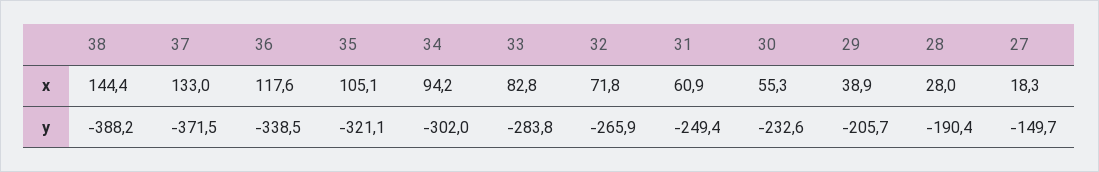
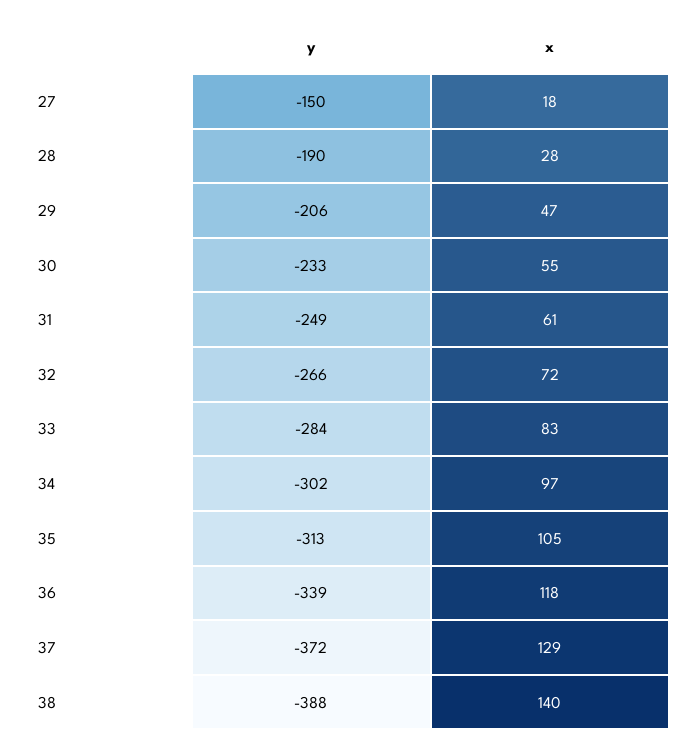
38, x: 144.4 -> 140
37, x: 133 -> 129
34, x: 94.2 -> 97
29, x: 38.9 -> 47
35, y: -321.1 -> -313

